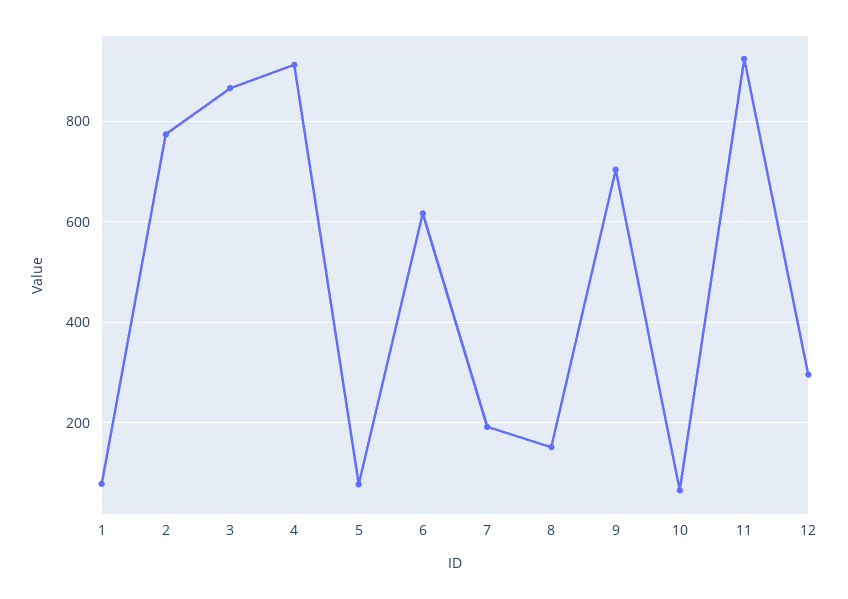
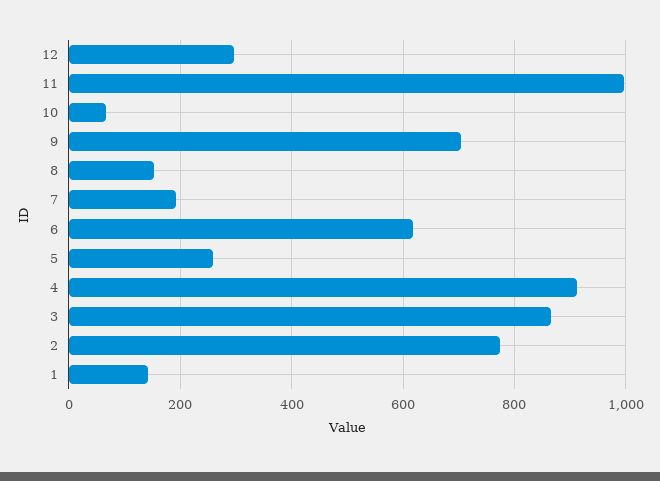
1: 80 -> 140
5: 80 -> 260
11: 920 -> 1000

